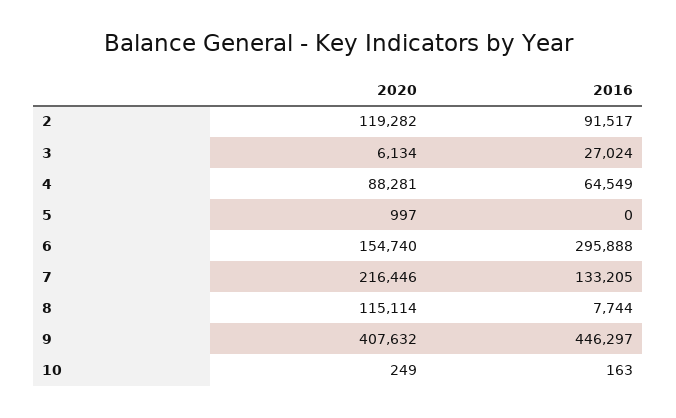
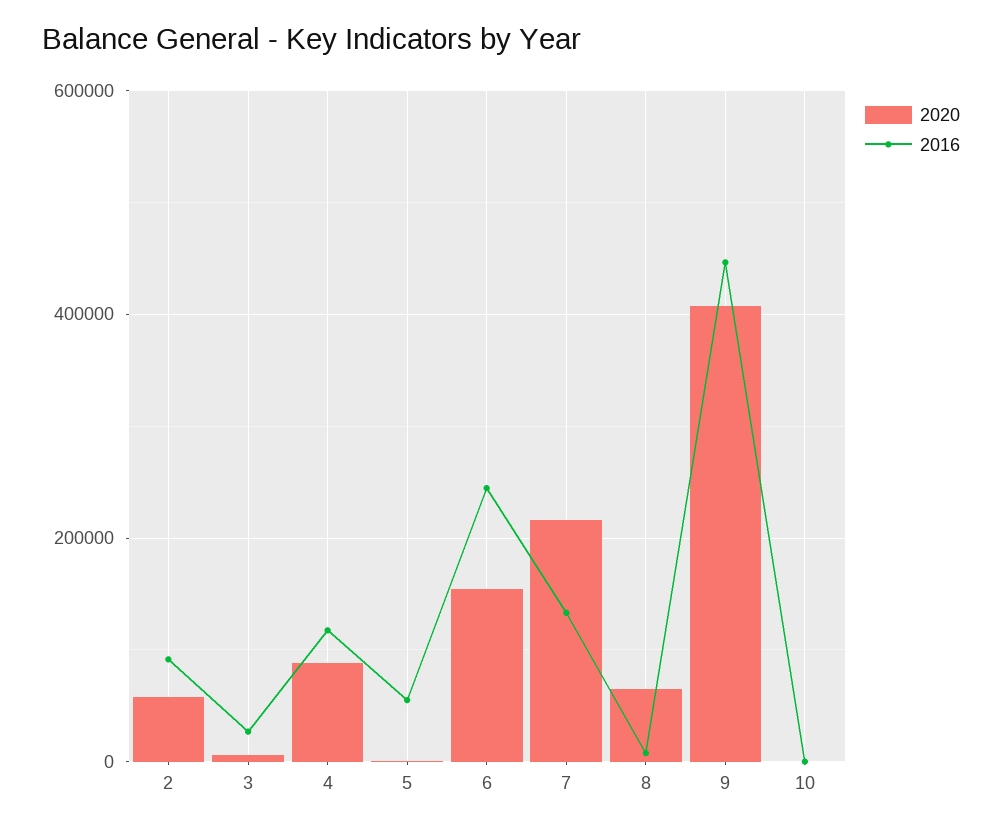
2020, 2: 119282 -> 60000
2016, 4: 64549 -> 120000
2016, 5: 0 -> 60000
2016, 6: 295888 -> 240000
2020, 8: 115114 -> 60000

